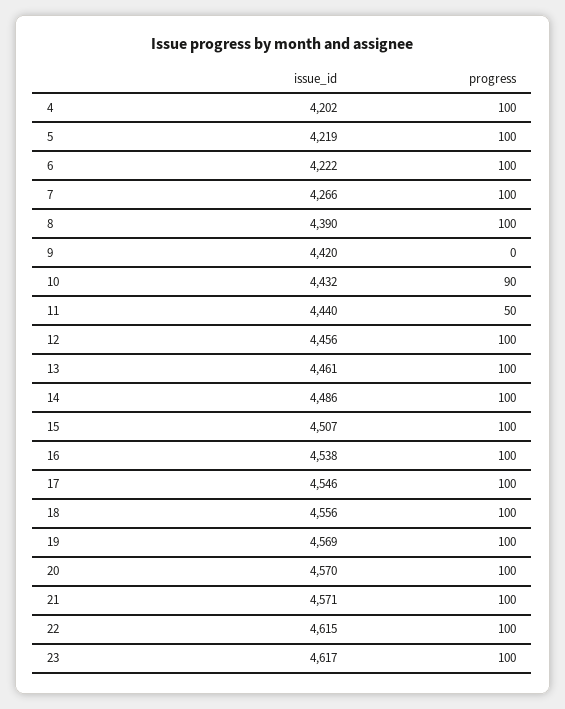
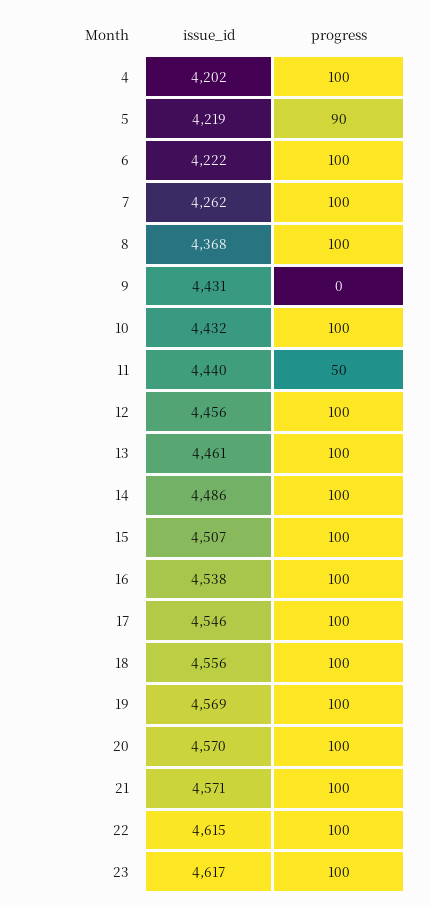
progress, 5: 100 -> 90
issue_id, 7: 4266 -> 4262
issue_id, 8: 4390 -> 4368
issue_id, 9: 4420 -> 4431
progress, 10: 90 -> 100

